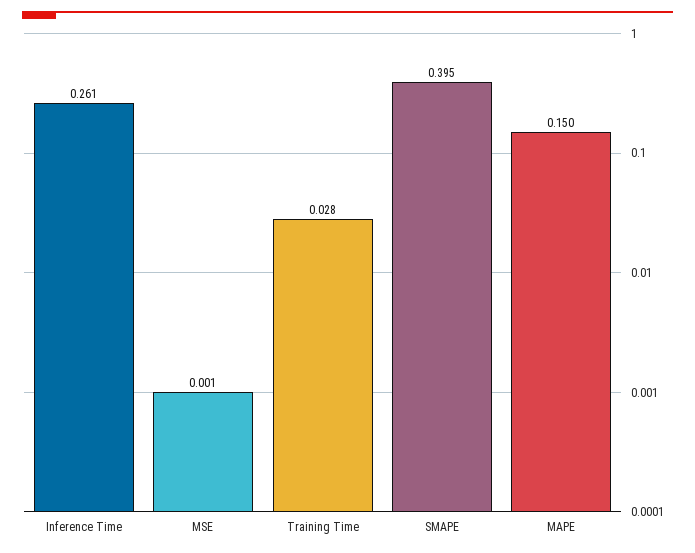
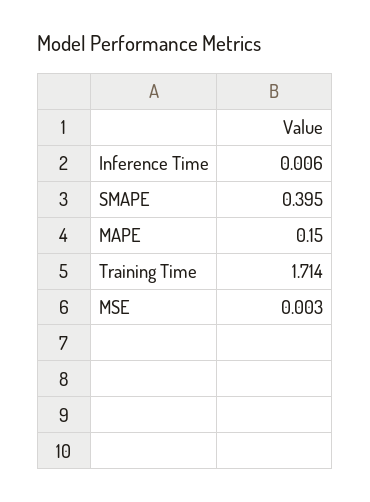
Inference Time: 0.261 -> 0.006
MSE: 0.001 -> 0.003
Training Time: 0.028 -> 1.714

